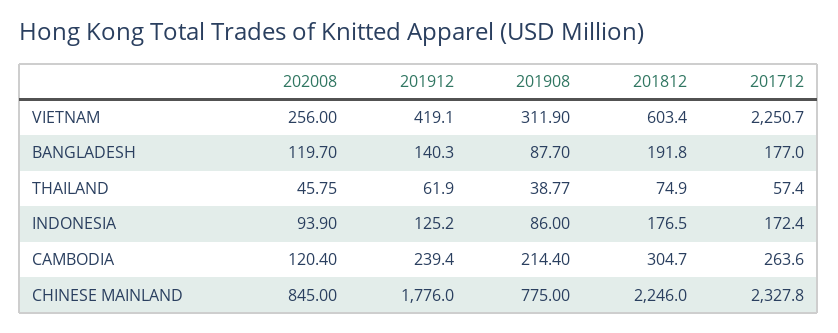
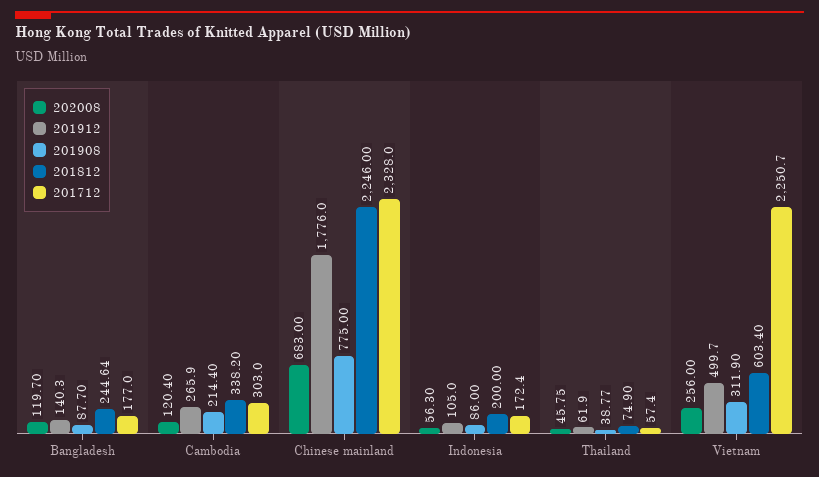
201912, VIETNAM: 419.1 -> 499.7
201812, BANGLADESH: 191.8 -> 244.64
202008, INDONESIA: 93.9 -> 56.3
201912, INDONESIA: 125.2 -> 105
201812, INDONESIA: 176.5 -> 200
201912, CAMBODIA: 239.4 -> 265.9
201812, CAMBODIA: 304.7 -> 338.2
201712, CAMBODIA: 263.6 -> 303
202008, CHINESE MAINLAND: 845 -> 683
201712, CHINESE MAINLAND: 2327.8 -> 2328

